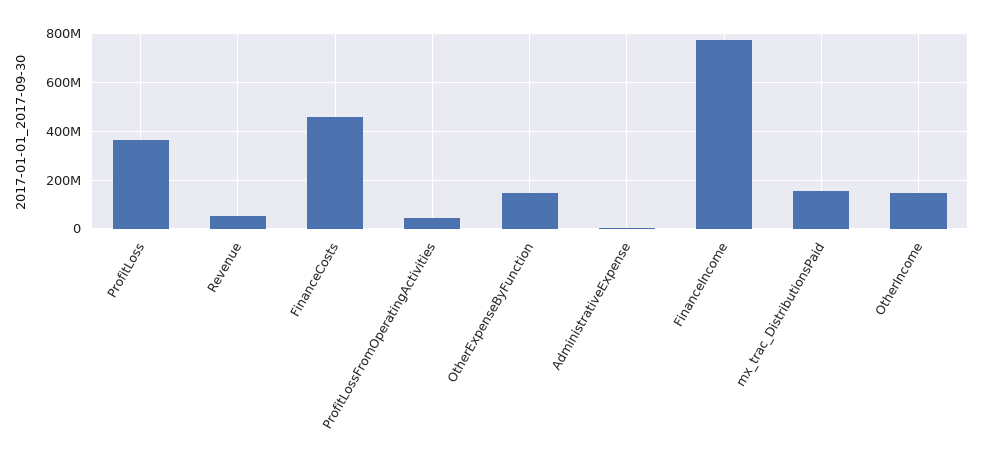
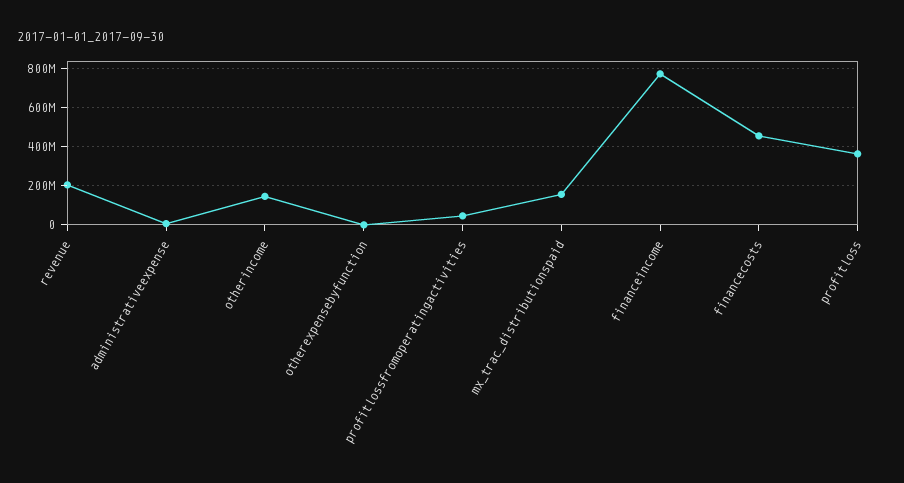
Revenue: 50000000 -> 200000000
OtherExpenseByFunction: 150000000 -> 0

